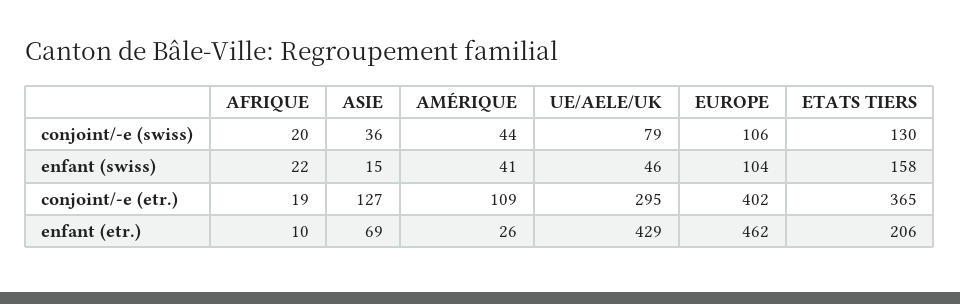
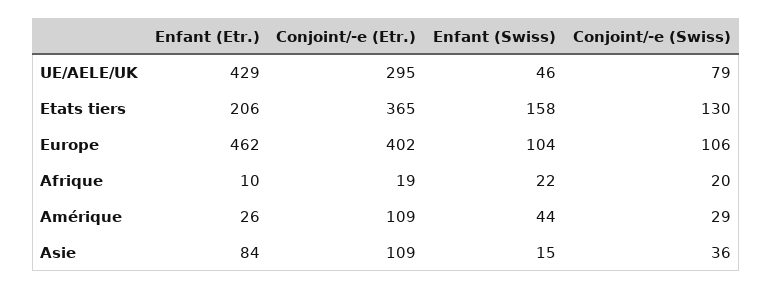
AMÉRIQUE, conjoint/-e (swiss): 44 -> 29
AMÉRIQUE, enfant (swiss): 41 -> 44
ASIE, conjoint/-e (etr.): 127 -> 109
ASIE, enfant (etr.): 69 -> 84

